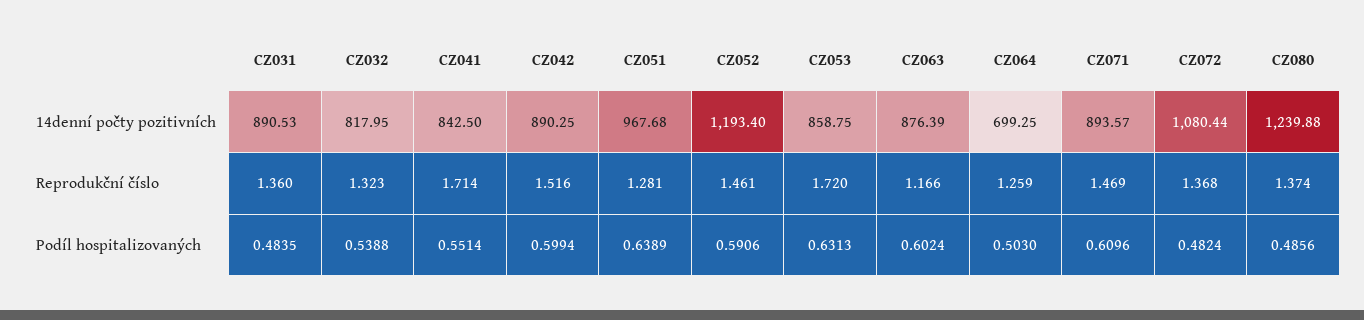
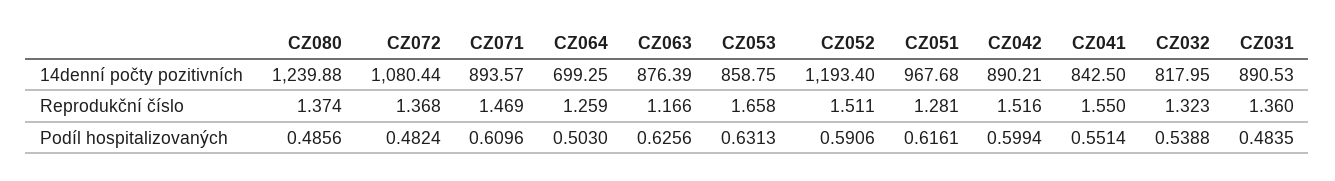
CZ042, 14denní počty pozitivních: 890.25 -> 890.21
CZ041, Reprodukční číslo: 1.714 -> 1.55
CZ052, Reprodukční číslo: 1.461 -> 1.511
CZ053, Reprodukční číslo: 1.72 -> 1.658
CZ051, Podíl hospitalizovaných: 0.6389 -> 0.6161
CZ063, Podíl hospitalizovaných: 0.6024 -> 0.6256

